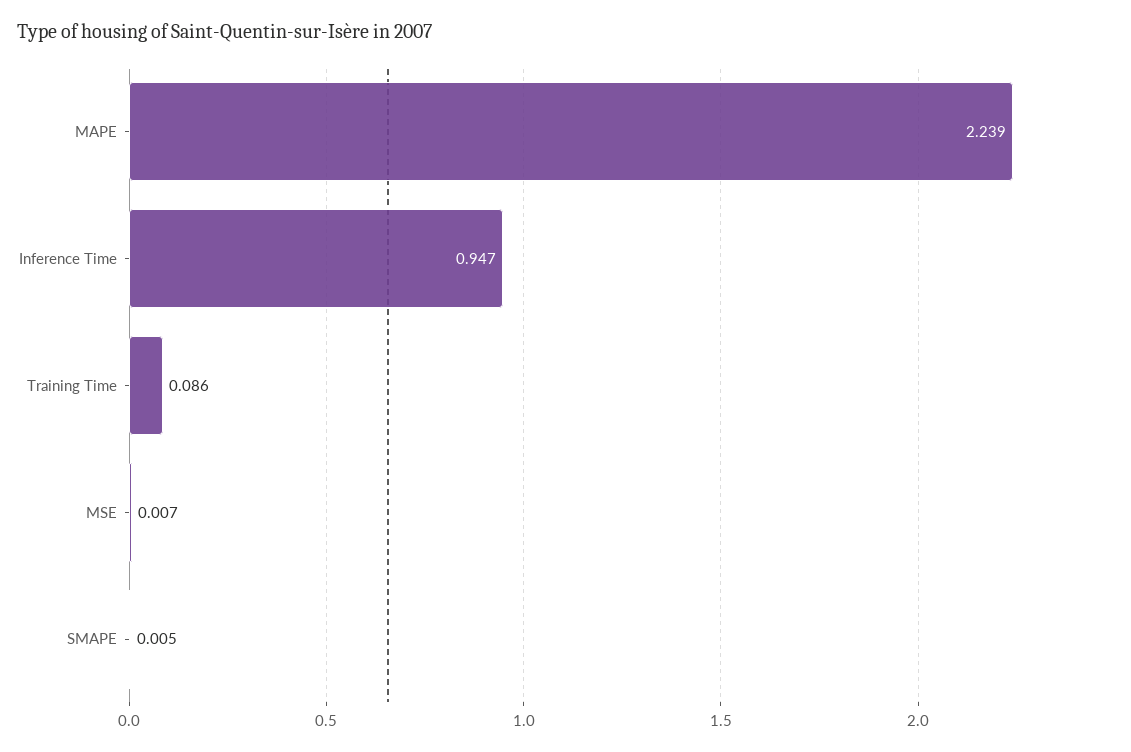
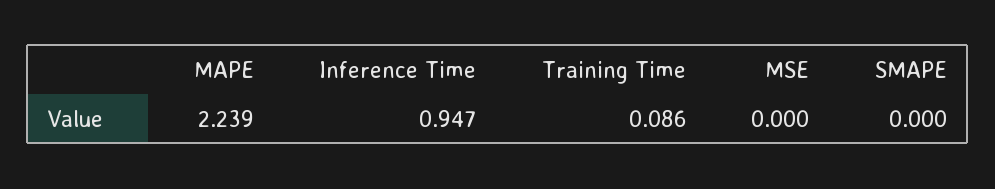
MSE: 0.007 -> 0
SMAPE: 0.005 -> 0

